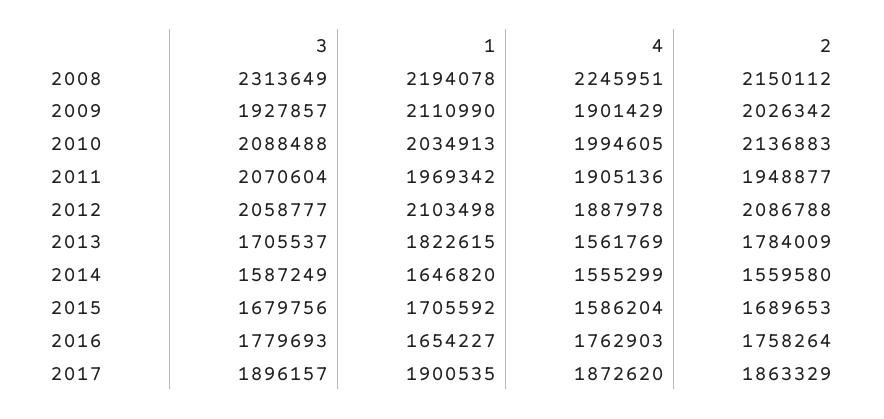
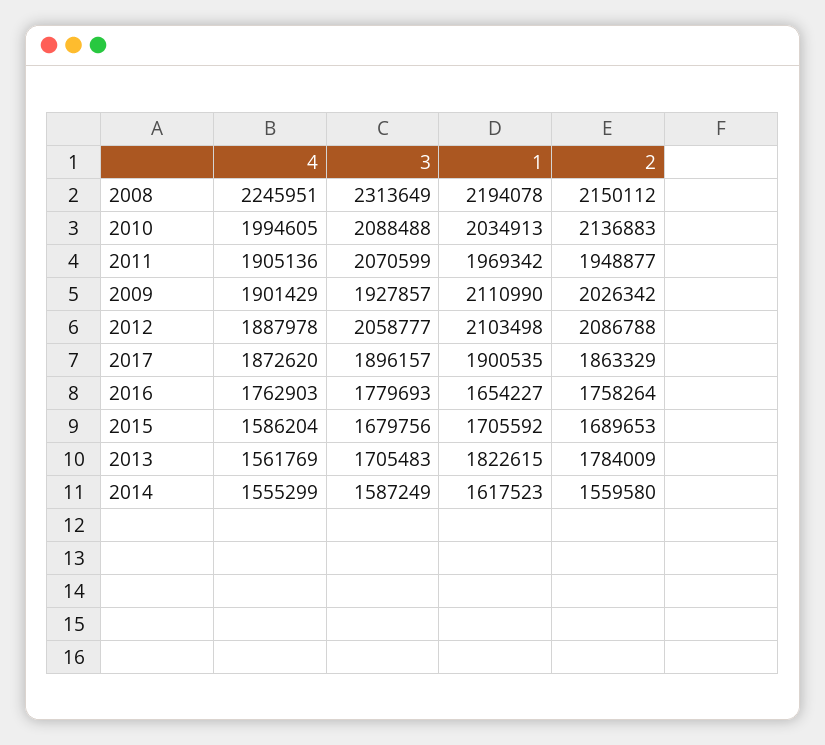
3, 2011: 2070604 -> 2070599
3, 2013: 1705537 -> 1705483
1, 2014: 1646820 -> 1617523

